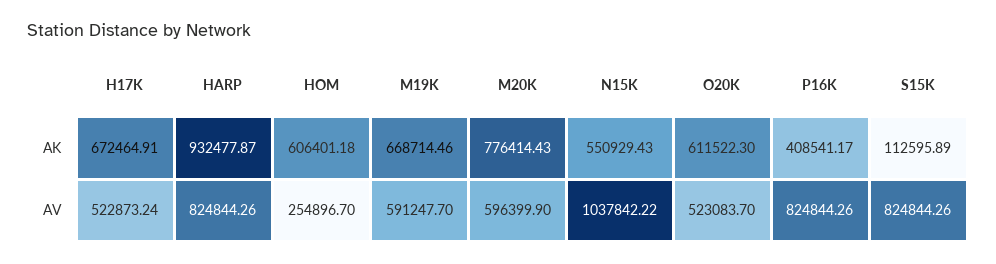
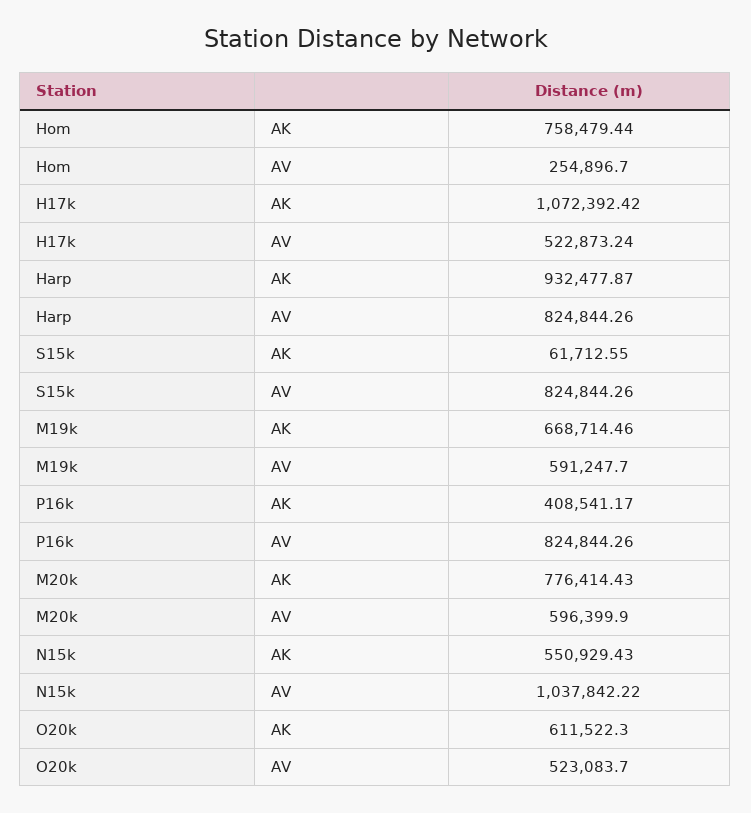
H17K, AK: 672464.91 -> 1072392.42
HOM, AK: 606401.18 -> 758479.44
S15K, AK: 112595.89 -> 61712.55

